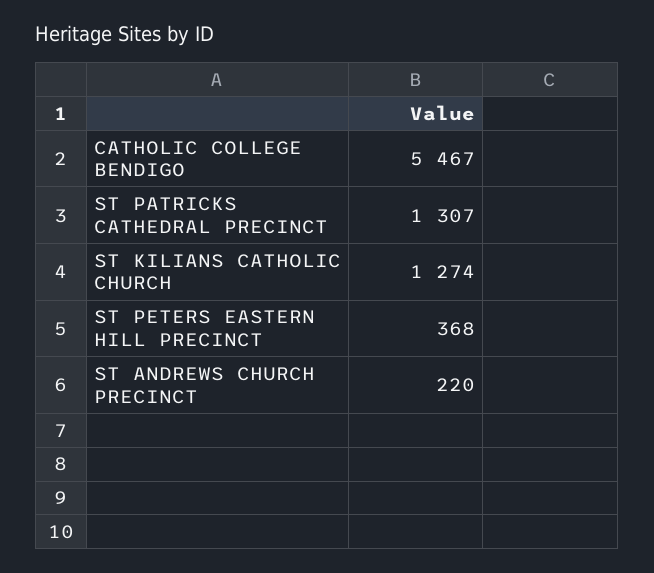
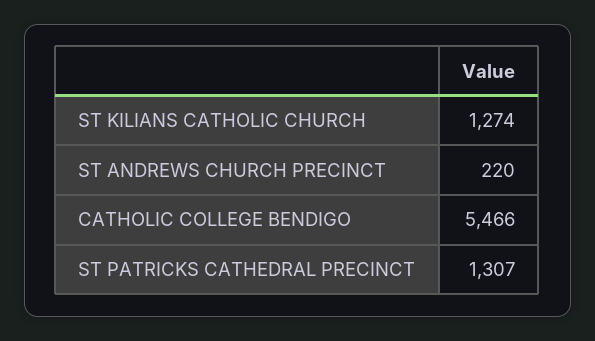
CATHOLIC COLLEGE BENDIGO: 5467 -> 5466
ST PETERS EASTERN HILL PRECINCT: 368 -> none

